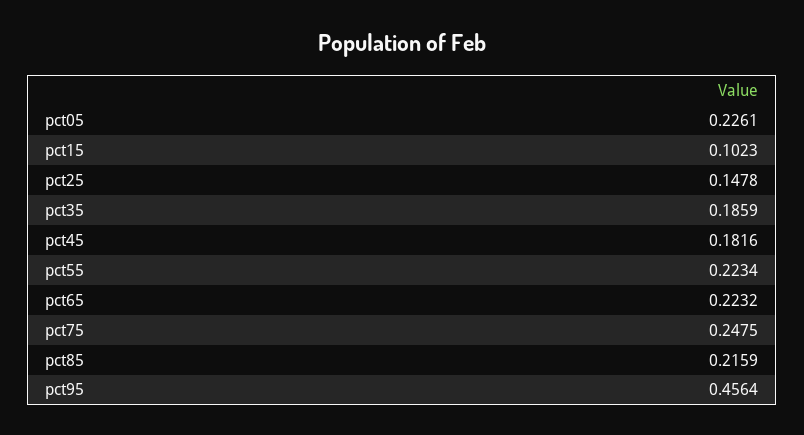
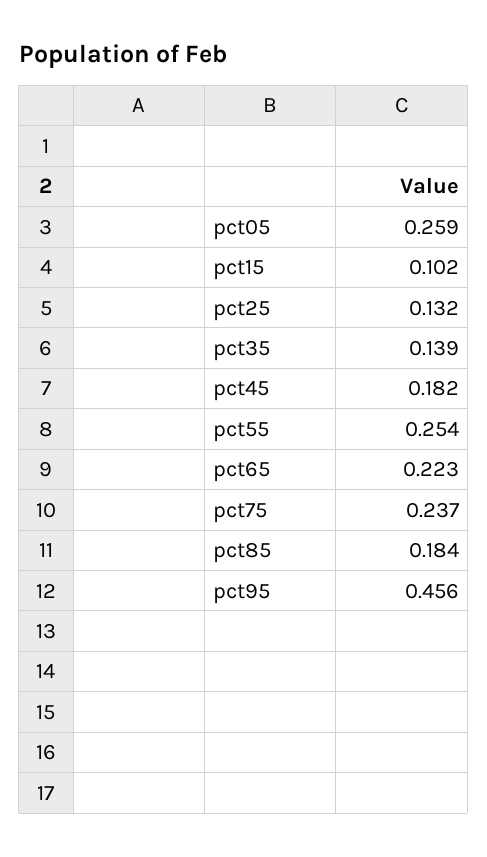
pct05: 0.2261 -> 0.259
pct25: 0.1478 -> 0.132
pct35: 0.1859 -> 0.139
pct55: 0.2234 -> 0.254
pct75: 0.2475 -> 0.237
pct85: 0.2159 -> 0.184

